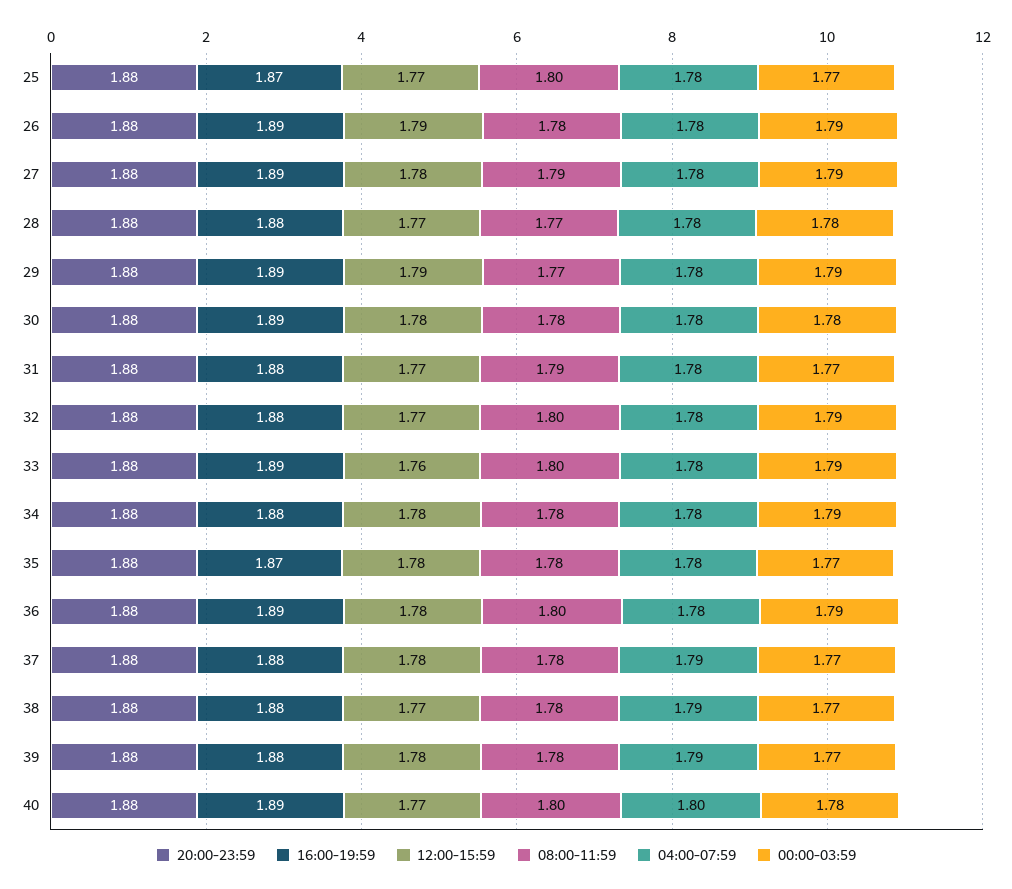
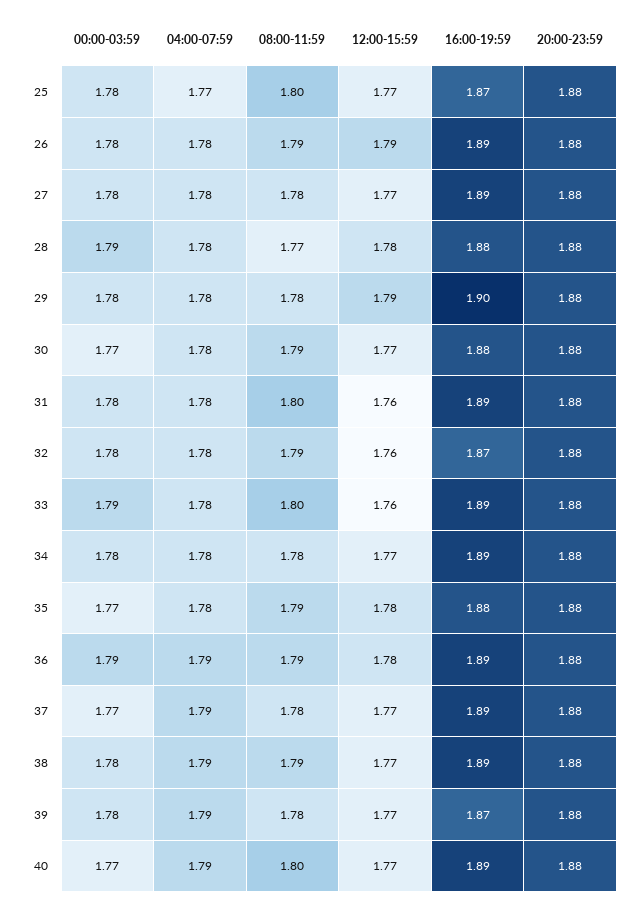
04:00-07:59, 25: 1.78 -> 1.77
00:00-03:59, 25: 1.77 -> 1.78
08:00-11:59, 26: 1.78 -> 1.79
00:00-03:59, 26: 1.79 -> 1.78
12:00-15:59, 27: 1.78 -> 1.77
08:00-11:59, 27: 1.79 -> 1.78
00:00-03:59, 27: 1.79 -> 1.78
12:00-15:59, 28: 1.77 -> 1.78
00:00-03:59, 28: 1.78 -> 1.79
16:00-19:59, 29: 1.89 -> 1.9
08:00-11:59, 29: 1.77 -> 1.78
00:00-03:59, 29: 1.79 -> 1.78
16:00-19:59, 30: 1.89 -> 1.88
12:00-15:59, 30: 1.78 -> 1.77
08:00-11:59, 30: 1.78 -> 1.79
00:00-03:59, 30: 1.78 -> 1.77
16:00-19:59, 31: 1.88 -> 1.89
12:00-15:59, 31: 1.77 -> 1.76
08:00-11:59, 31: 1.79 -> 1.8
00:00-03:59, 31: 1.77 -> 1.78
16:00-19:59, 32: 1.88 -> 1.87
12:00-15:59, 32: 1.77 -> 1.76
08:00-11:59, 32: 1.8 -> 1.79
00:00-03:59, 32: 1.79 -> 1.78
16:00-19:59, 34: 1.88 -> 1.89
12:00-15:59, 34: 1.78 -> 1.77
00:00-03:59, 34: 1.79 -> 1.78
16:00-19:59, 35: 1.87 -> 1.88
08:00-11:59, 35: 1.78 -> 1.79
08:00-11:59, 36: 1.8 -> 1.79
04:00-07:59, 36: 1.78 -> 1.79
16:00-19:59, 37: 1.88 -> 1.89
12:00-15:59, 37: 1.78 -> 1.77
16:00-19:59, 38: 1.88 -> 1.89
08:00-11:59, 38: 1.78 -> 1.79
00:00-03:59, 38: 1.77 -> 1.78
16:00-19:59, 39: 1.88 -> 1.87
12:00-15:59, 39: 1.78 -> 1.77
00:00-03:59, 39: 1.77 -> 1.78
04:00-07:59, 40: 1.8 -> 1.79
00:00-03:59, 40: 1.78 -> 1.77

